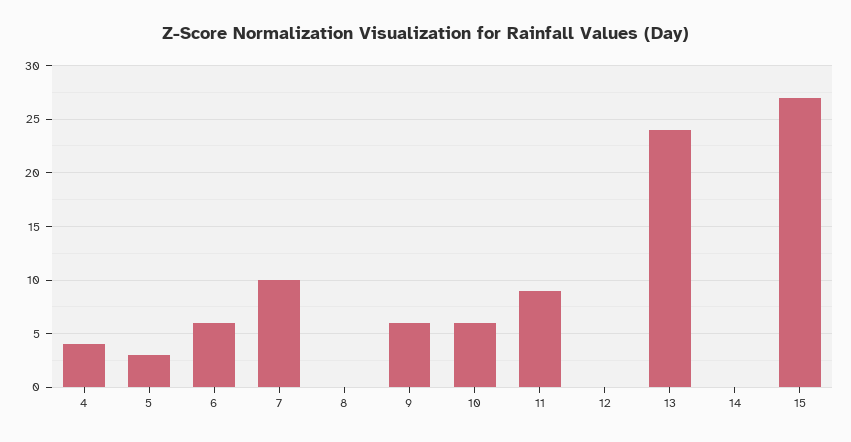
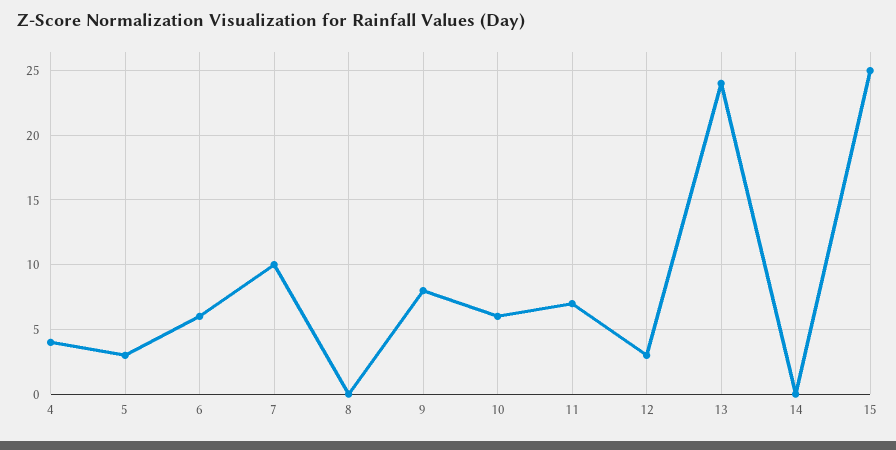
9: 6 -> 8
11: 9 -> 7
12: 0 -> 3
15: 27 -> 25

